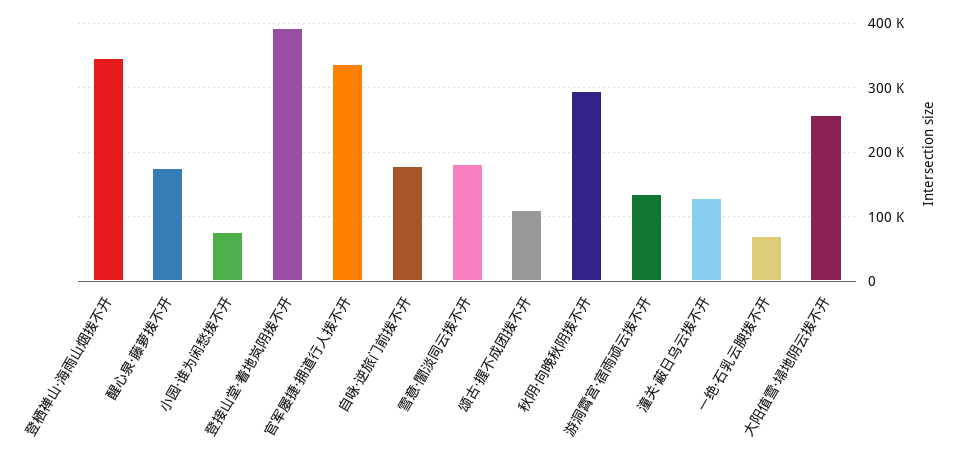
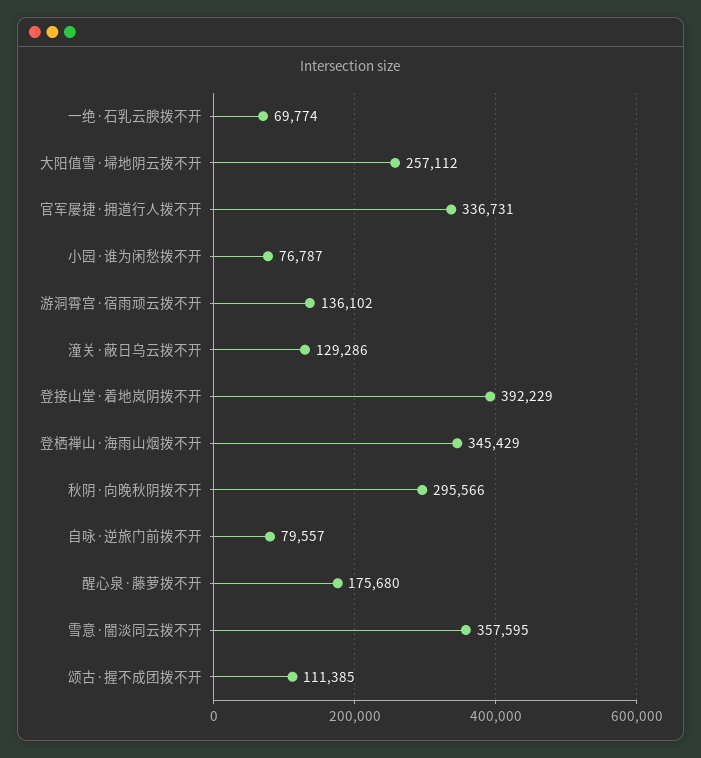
自咏·逆旅门前拨不开: 180000 -> 79557
雪意·闇淡同云拨不开: 180000 -> 357595

